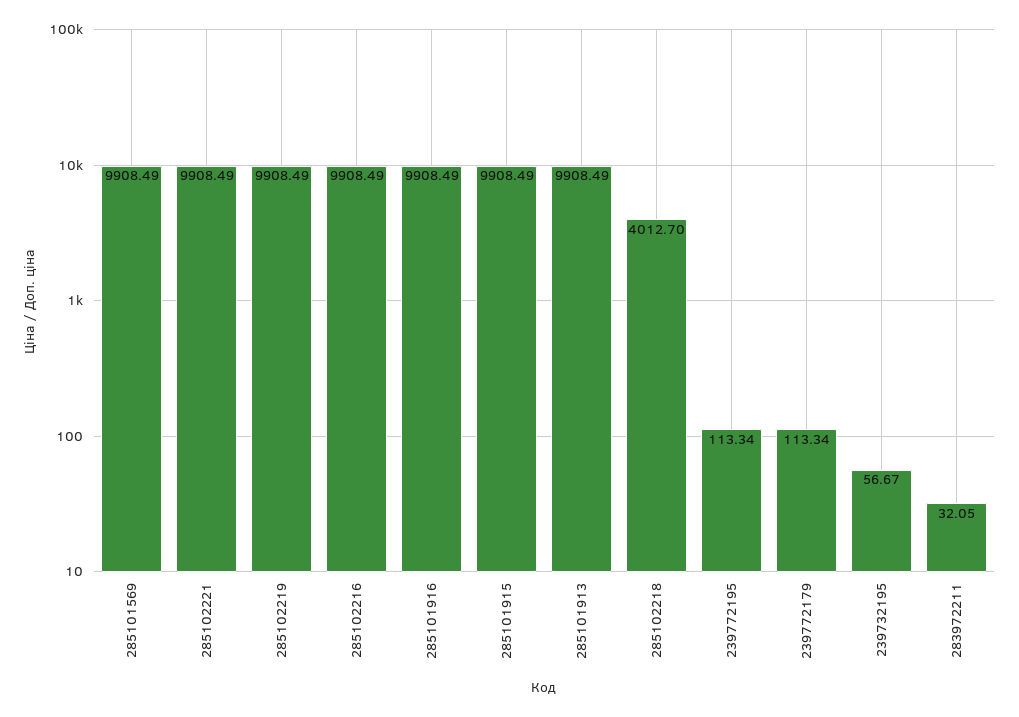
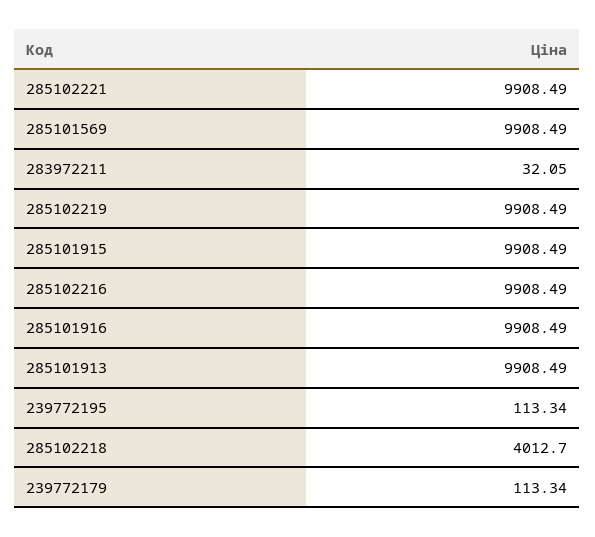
239732195: 56.67 -> none

